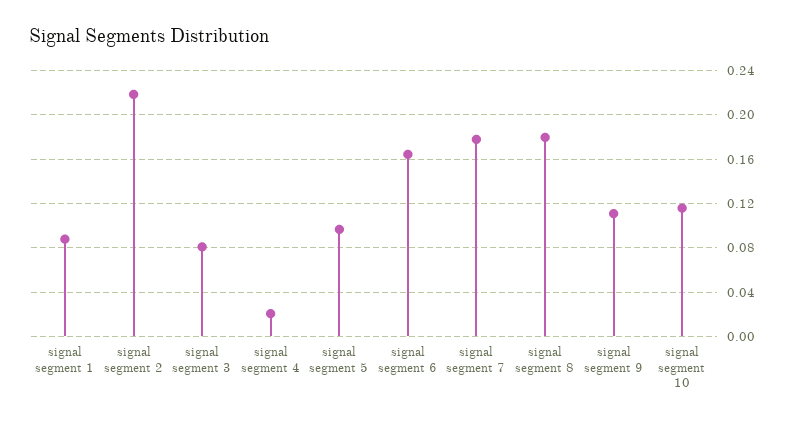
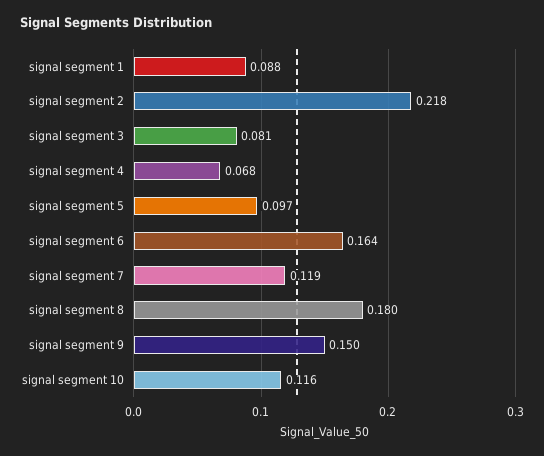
signal segment 4: 0.02 -> 0.068
signal segment 7: 0.18 -> 0.119
signal segment 9: 0.11 -> 0.15

